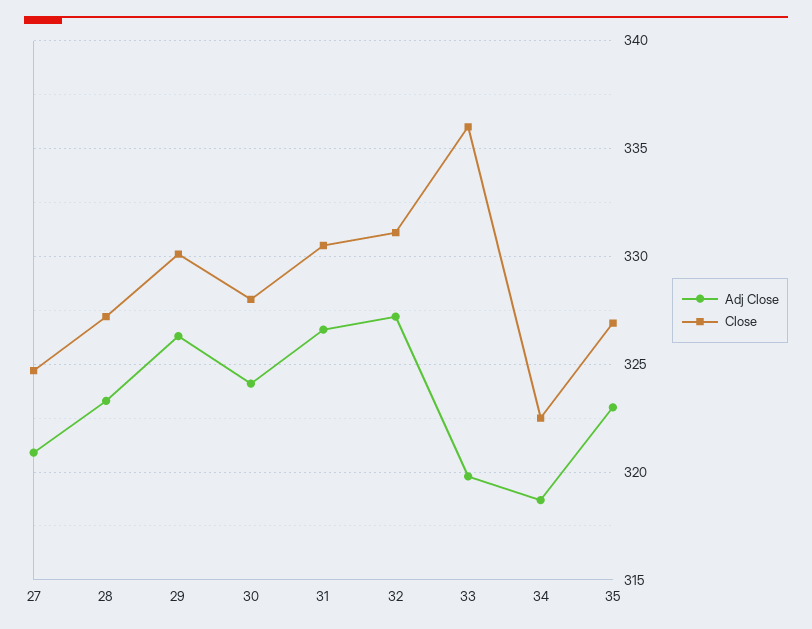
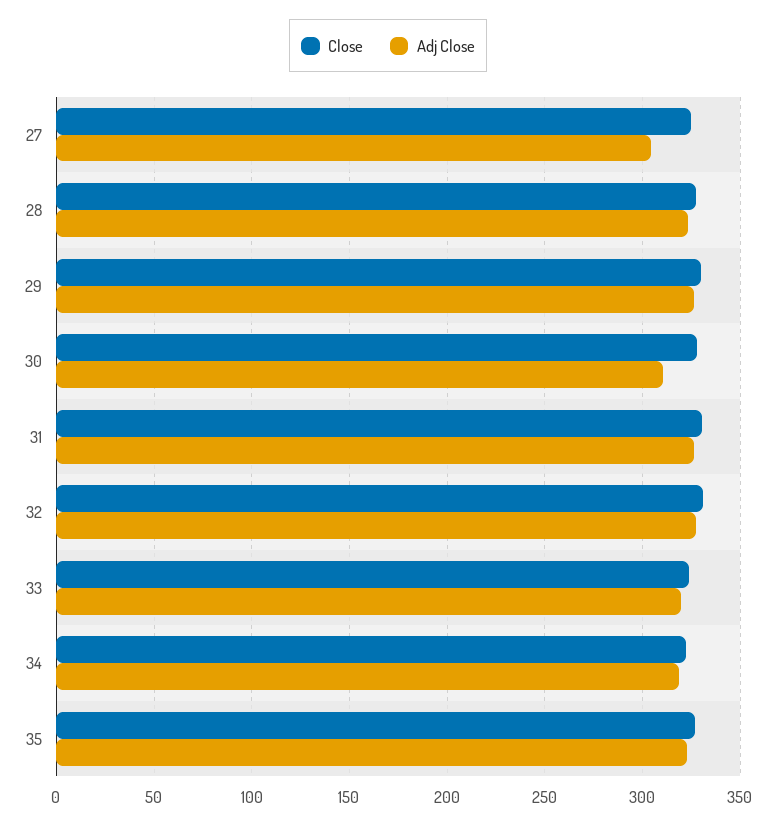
Adj Close, 27: 321 -> 305
Adj Close, 30: 324 -> 310
Close, 33: 336 -> 325

